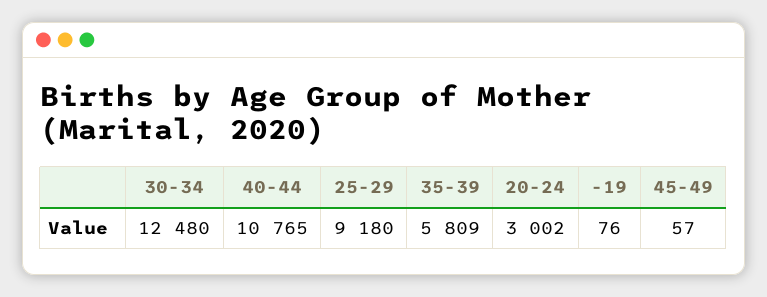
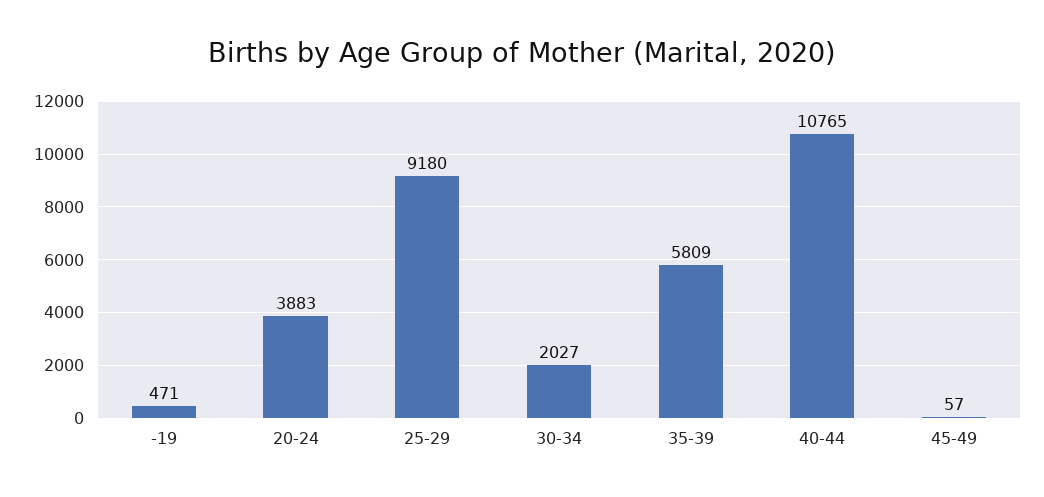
30-34: 12480 -> 2027
20-24: 3002 -> 3883
-19: 76 -> 471

